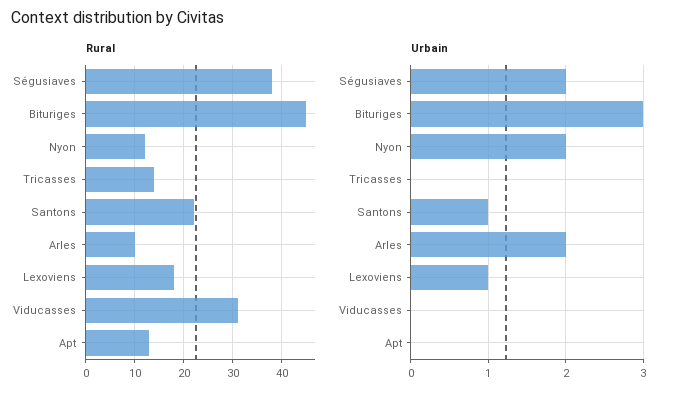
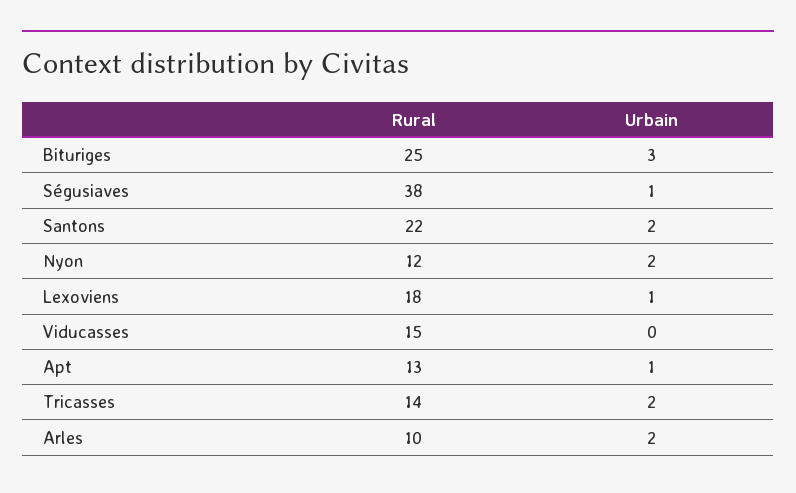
Rural, Bituriges: 45 -> 25
Rural, Viducasses: 30 -> 15
Urbain, Ségusiaves: 2 -> 1
Urbain, Tricasses: 0 -> 2
Urbain, Santons: 1 -> 2
Urbain, Apt: 0 -> 1

